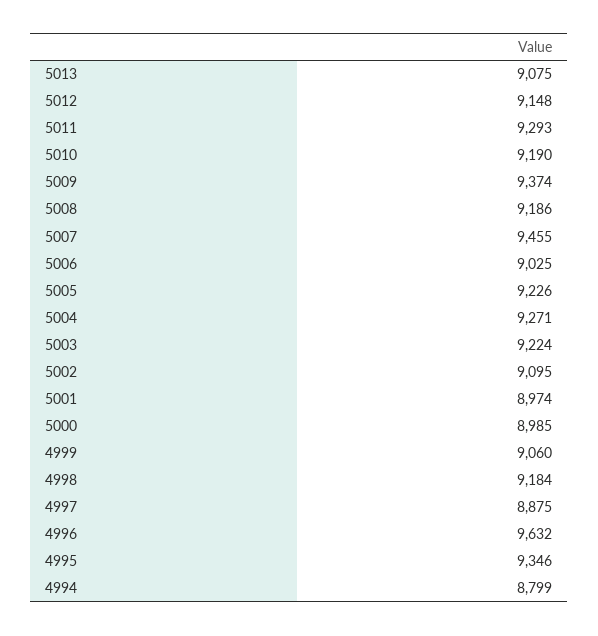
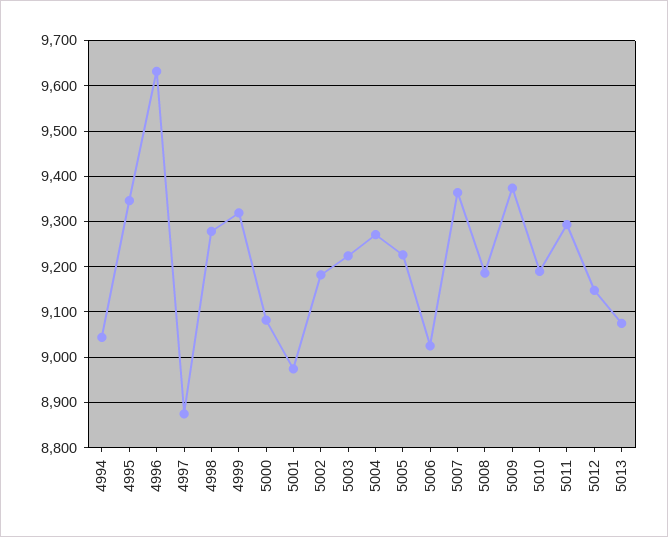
5007: 9455 -> 9360
5002: 9095 -> 9180
5000: 8985 -> 9080
4999: 9060 -> 9320
4998: 9184 -> 9280
4994: 8799 -> 9040

